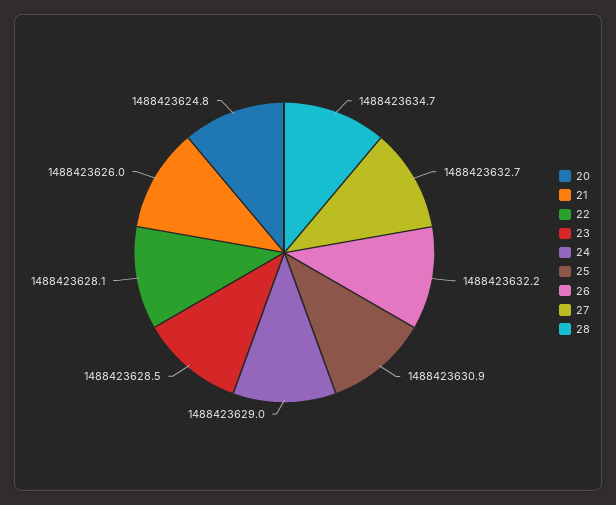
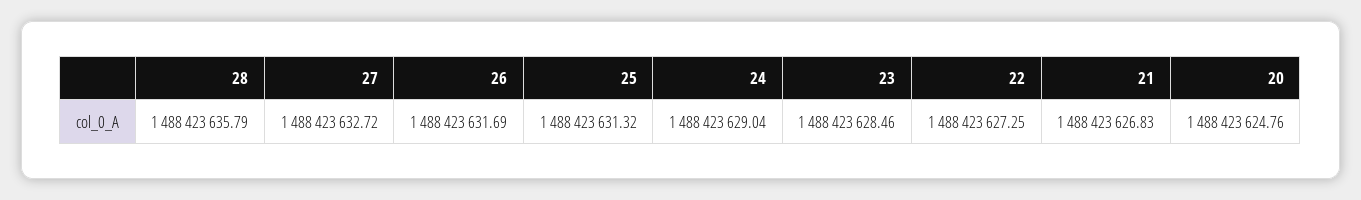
21: 1488423626 -> 1488423626.83
22: 1488423628.1 -> 1488423627.25
25: 1488423630.9 -> 1488423631.32
26: 1488423632.2 -> 1488423631.69
28: 1488423634.7 -> 1488423635.79

